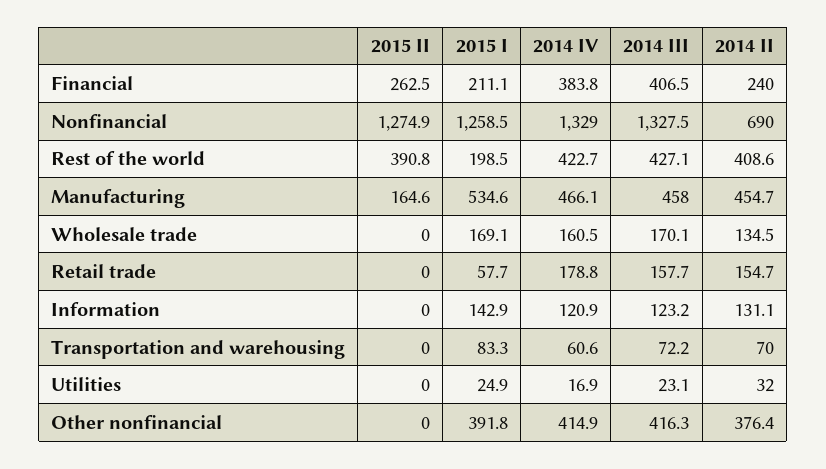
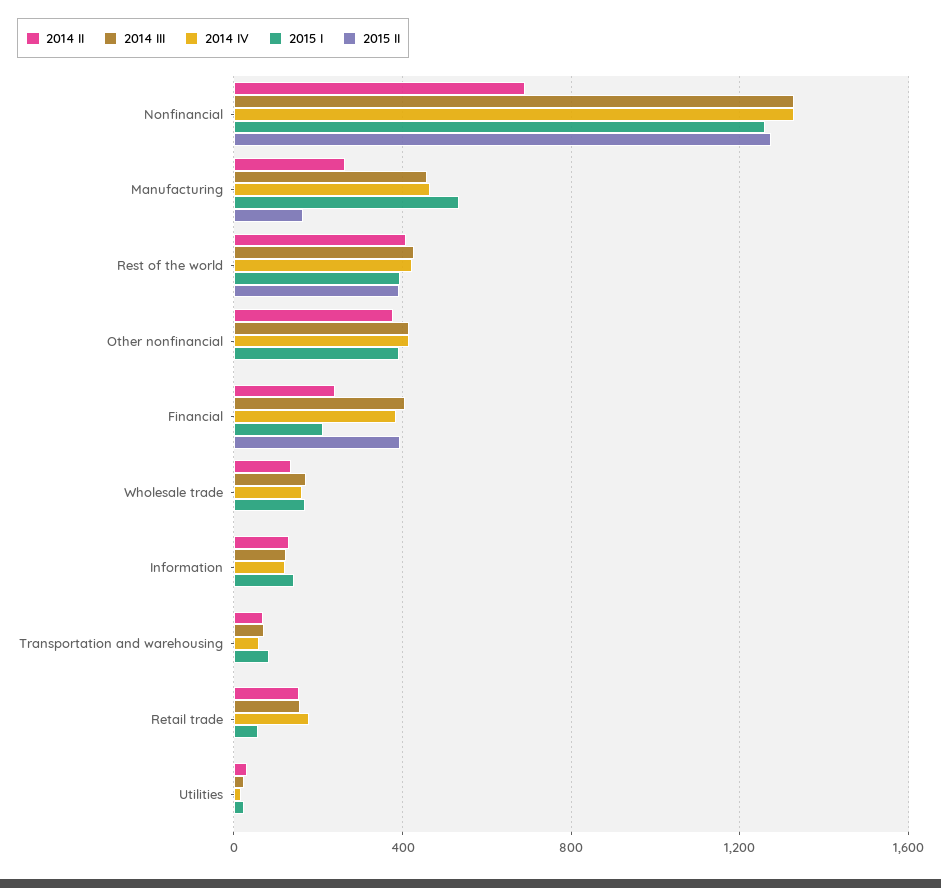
2015 II, Financial: 262.5 -> 400
2015 I, Rest of the world: 198.5 -> 400
2014 II, Manufacturing: 454.7 -> 250

